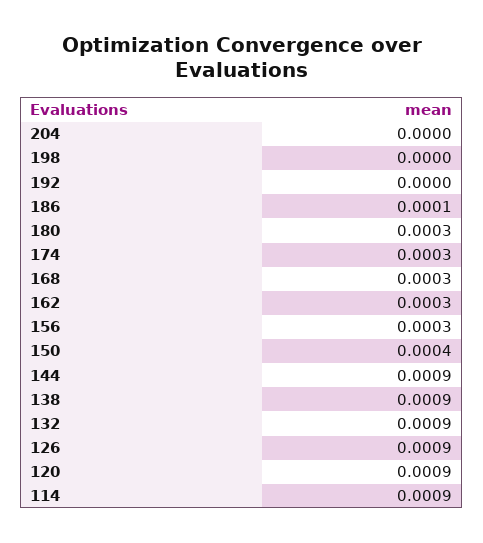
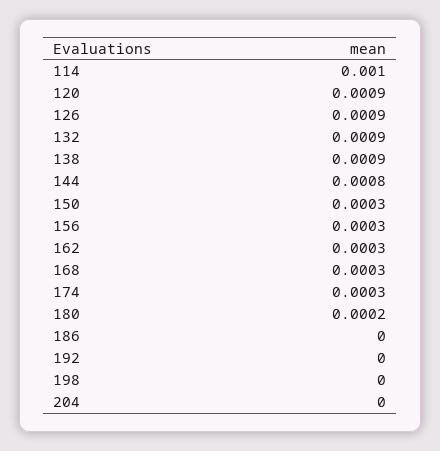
186: 0.0001 -> 0
180: 0.0003 -> 0.0002
150: 0.0004 -> 0.0003
144: 0.0009 -> 0.0008
114: 0.0009 -> 0.001

